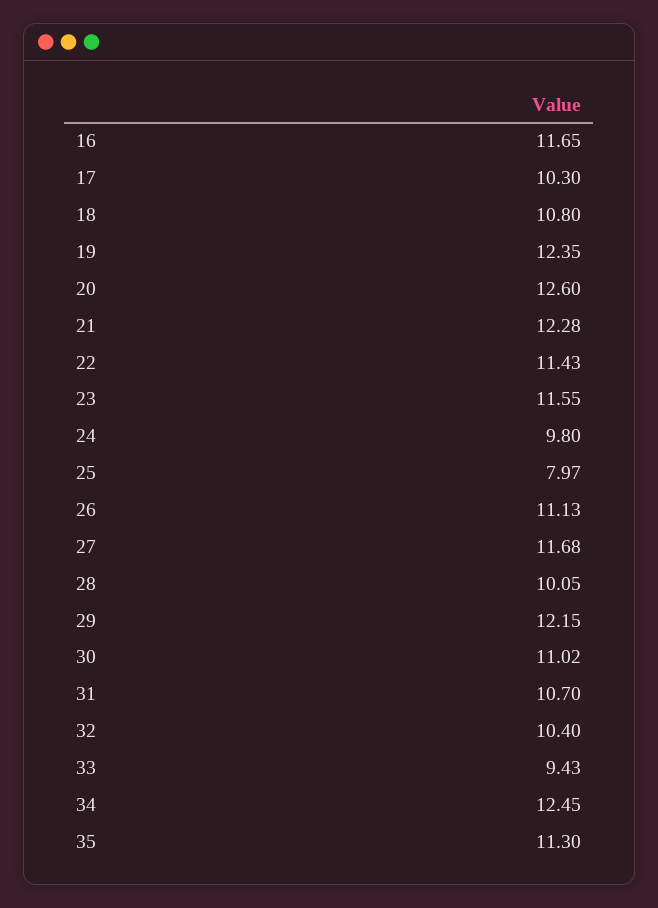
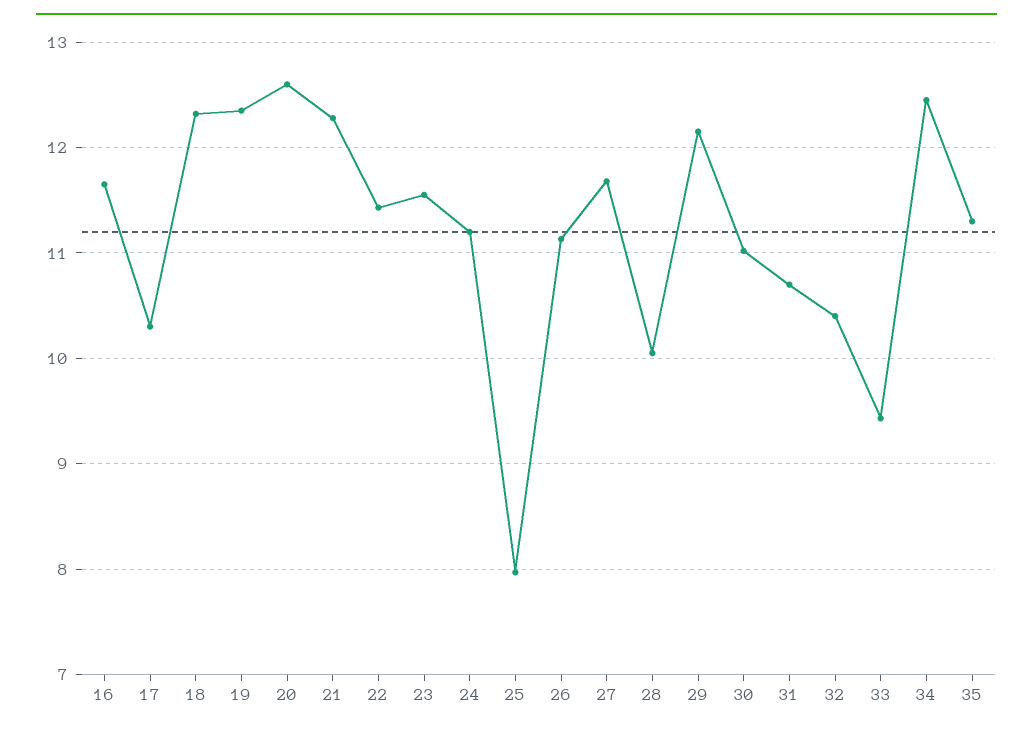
18: 10.8 -> 12.3
24: 9.8 -> 11.2

